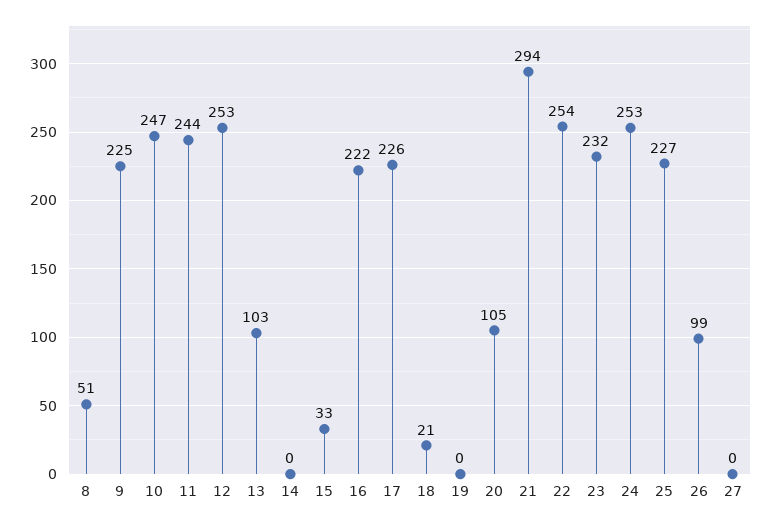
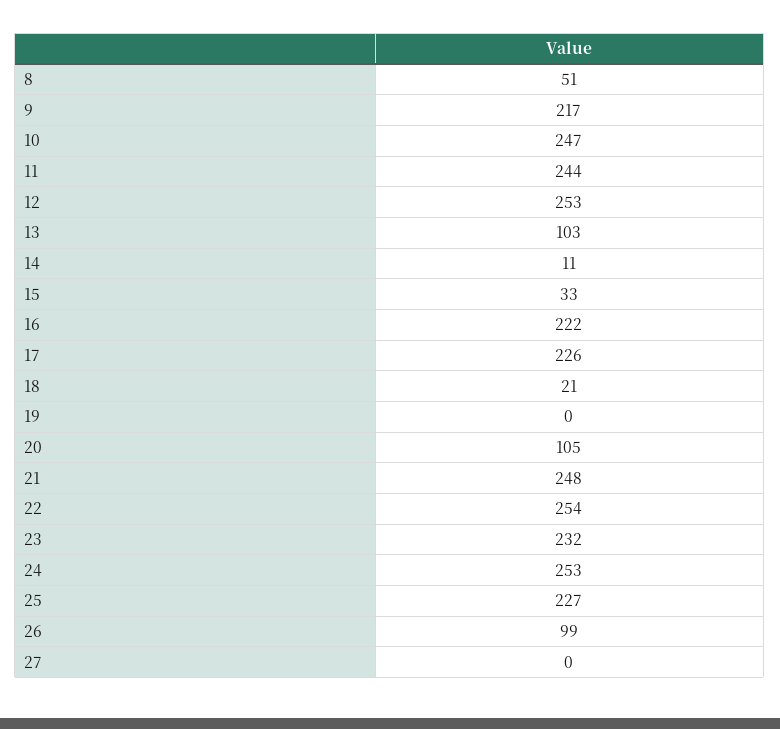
9: 225 -> 217
14: 0 -> 11
21: 294 -> 248

